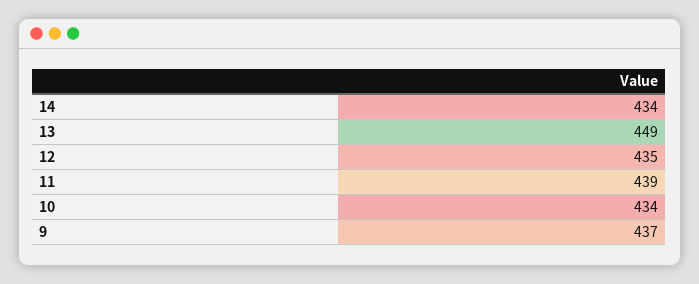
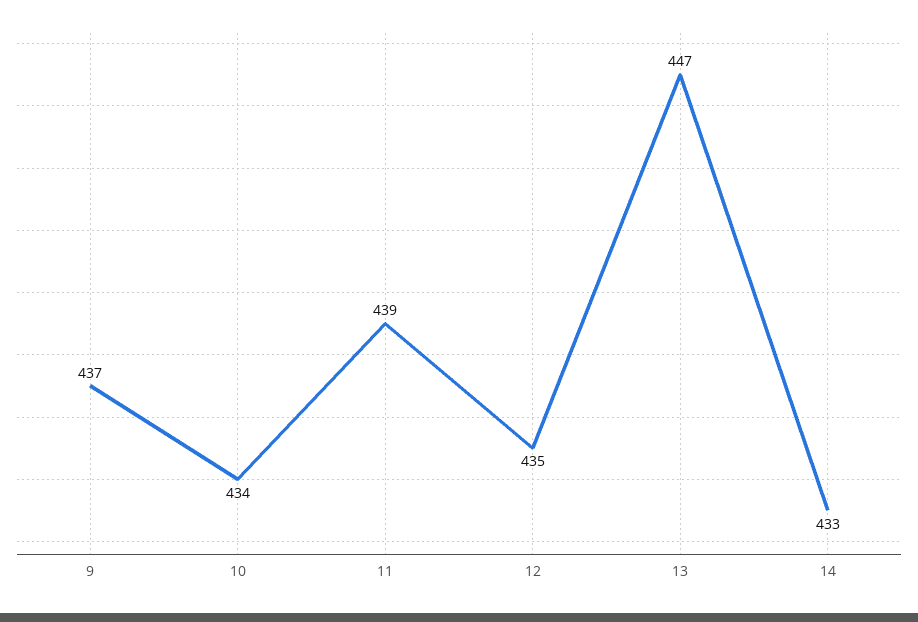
14: 434 -> 433
13: 449 -> 447

